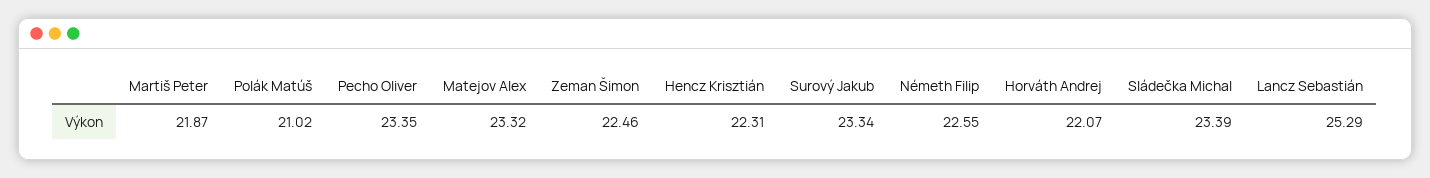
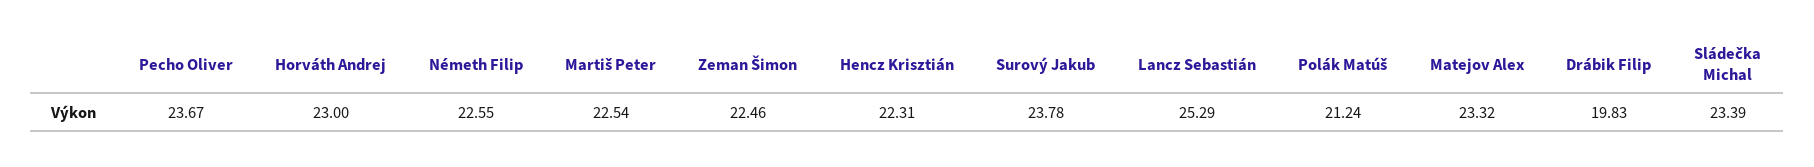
Martiš Peter: 21.87 -> 22.54
Polák Matúš: 21.02 -> 21.24
Pecho Oliver: 23.35 -> 23.67
Surový Jakub: 23.34 -> 23.78
Horváth Andrej: 22.07 -> 23
Drábik Filip: none -> 19.83

